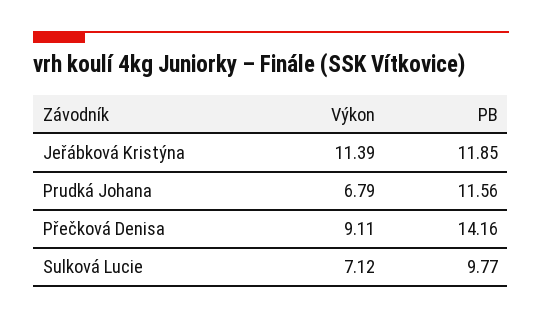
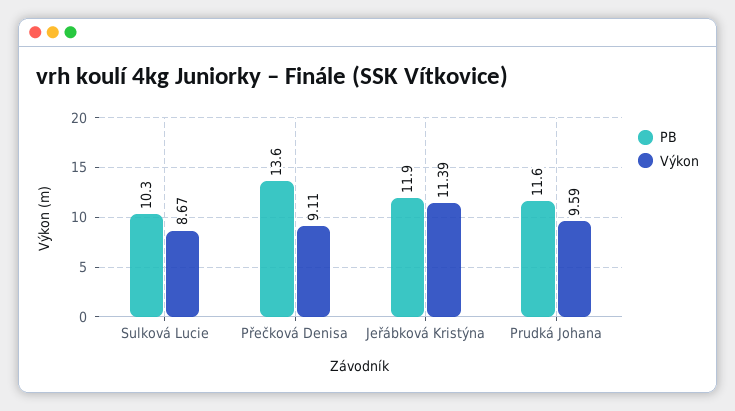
Výkon, Prudká Johana: 6.79 -> 9.59
PB, Přečková Denisa: 14.16 -> 13.6
Výkon, Sulková Lucie: 7.12 -> 8.67
PB, Sulková Lucie: 9.77 -> 10.3

